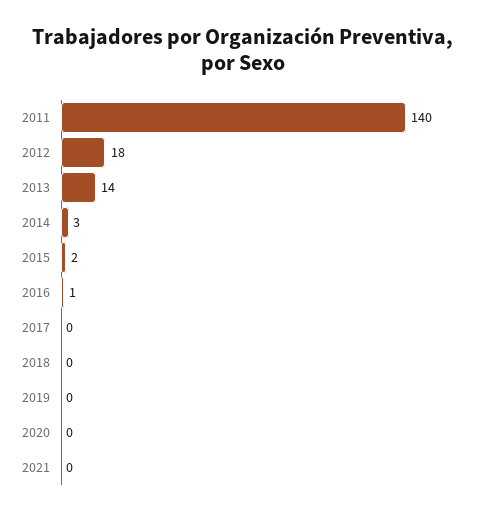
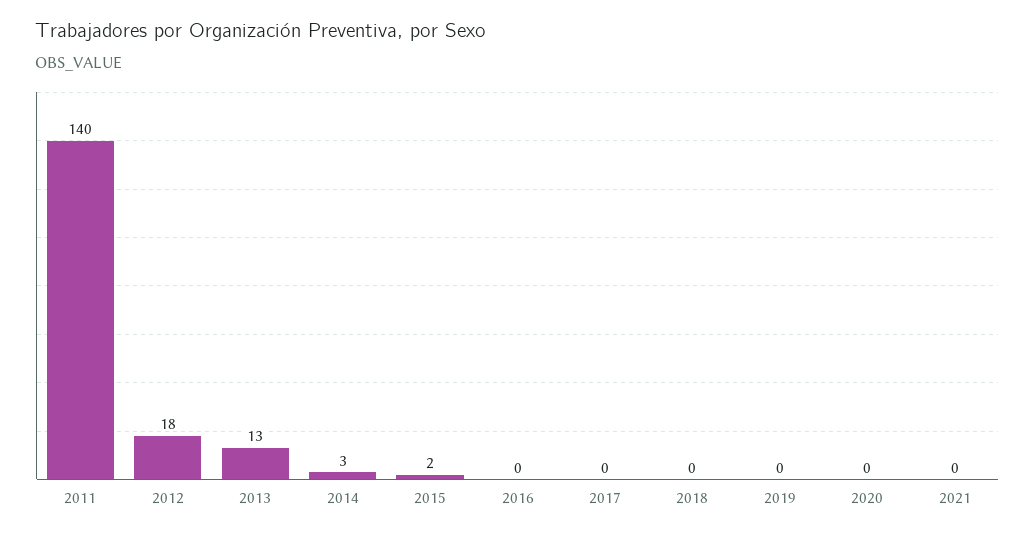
2013: 14 -> 13
2016: 1 -> 0

